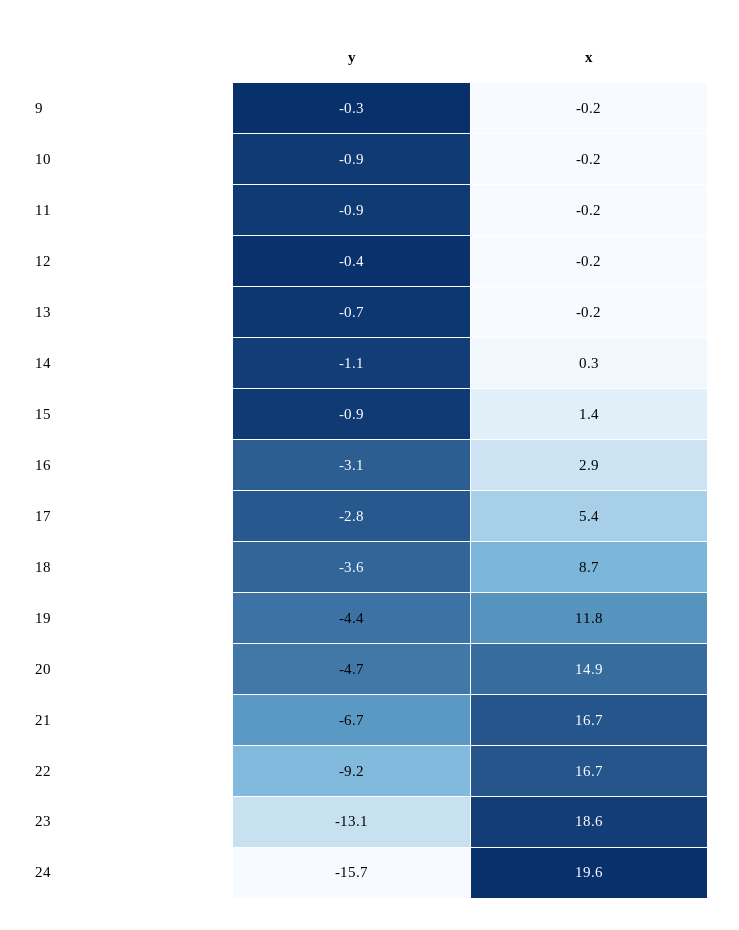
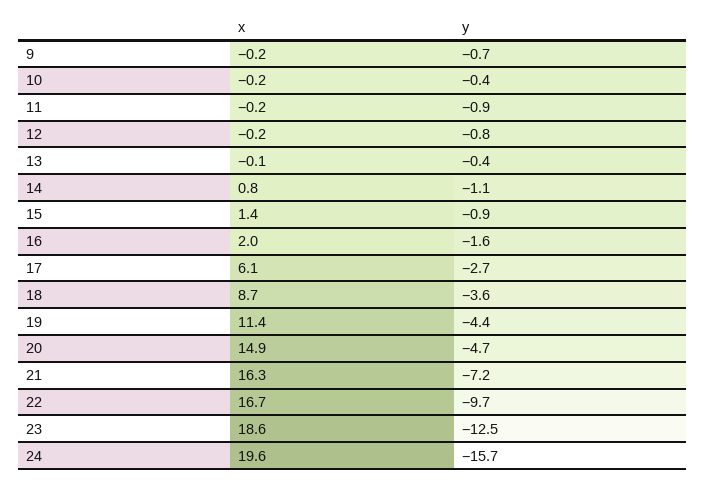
y, 9: -0.3 -> -0.7
y, 10: -0.9 -> -0.4
y, 12: -0.4 -> -0.8
y, 13: -0.7 -> -0.4
x, 13: -0.2 -> -0.1
x, 14: 0.3 -> 0.8
y, 16: -3.1 -> -1.6
x, 16: 2.9 -> 2
y, 17: -2.8 -> -2.7
x, 17: 5.4 -> 6.1
x, 19: 11.8 -> 11.4
y, 21: -6.7 -> -7.2
x, 21: 16.7 -> 16.3
y, 22: -9.2 -> -9.7
y, 23: -13.1 -> -12.5

